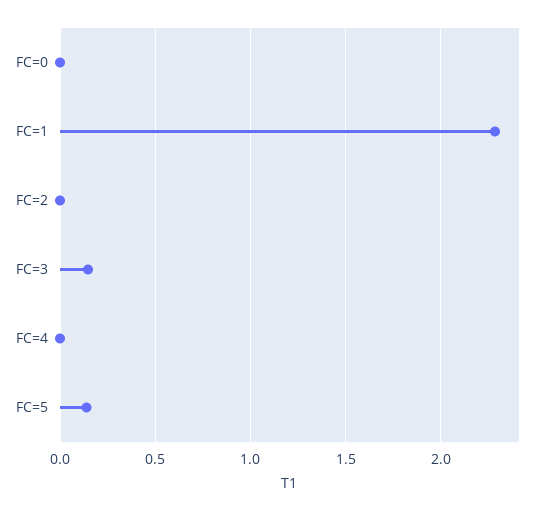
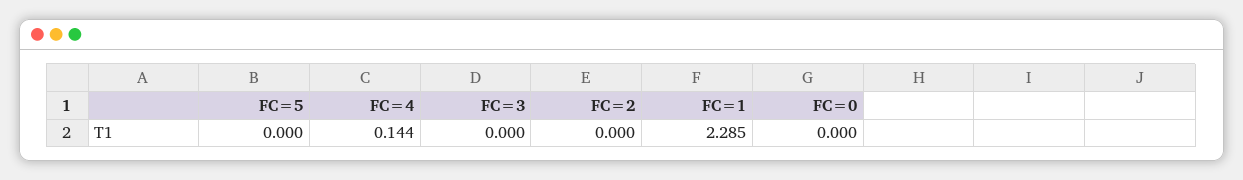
FC=3: 0.15 -> 0
FC=4: 0 -> 0.144
FC=5: 0.15 -> 0

